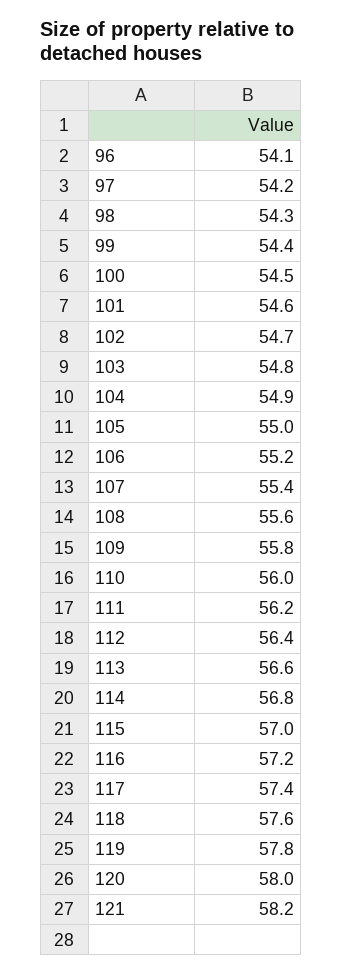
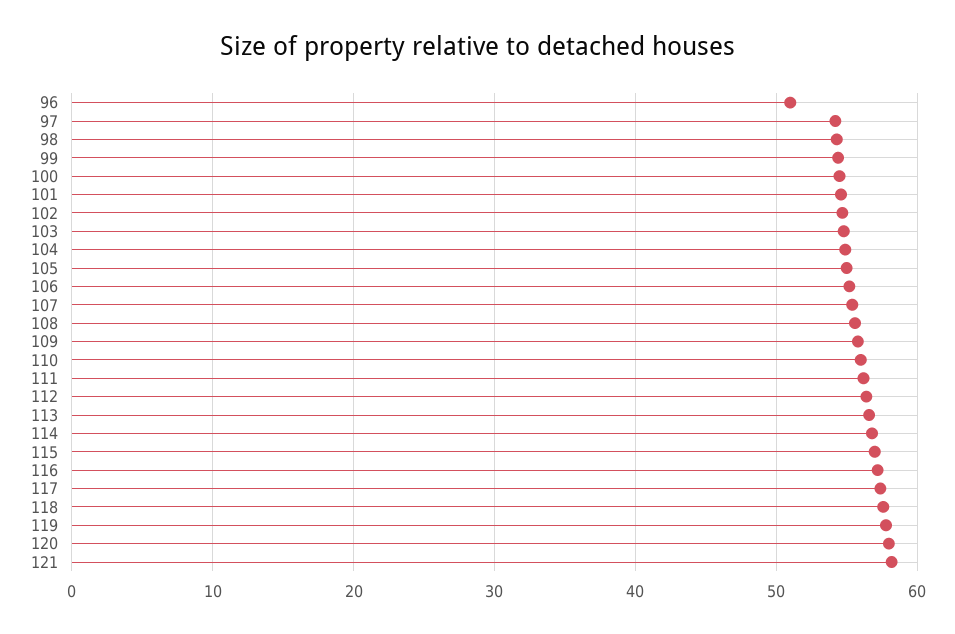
96: 54.1 -> 51

